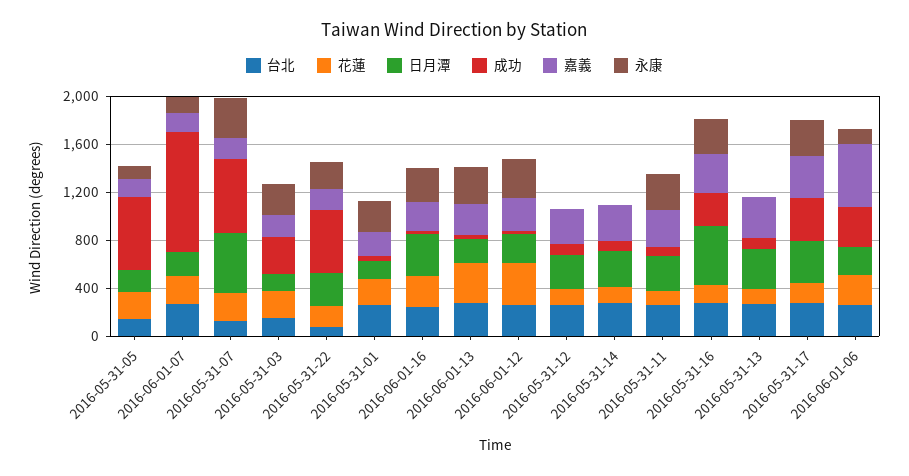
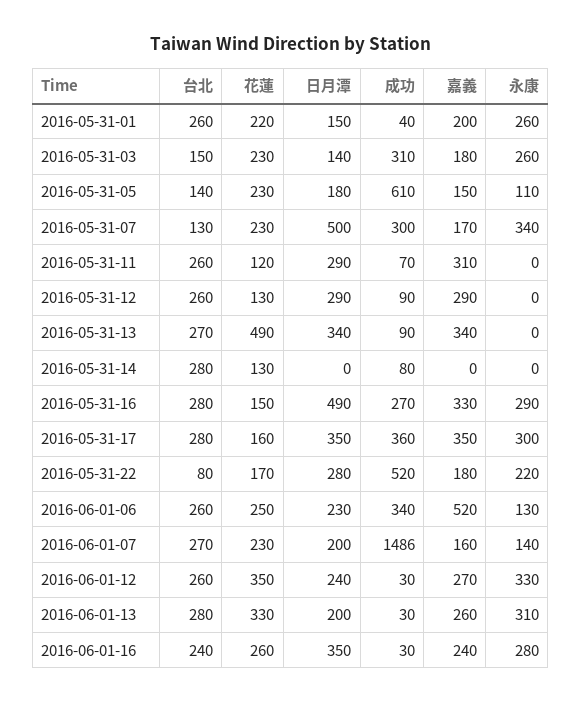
成功, 2016-06-01-07: 1000 -> 1486
成功, 2016-05-31-07: 600 -> 300
日月潭, 2016-05-31-14: 300 -> 0
嘉義, 2016-05-31-14: 300 -> 0
永康, 2016-05-31-11: 300 -> 0
花蓮, 2016-05-31-13: 100 -> 490

